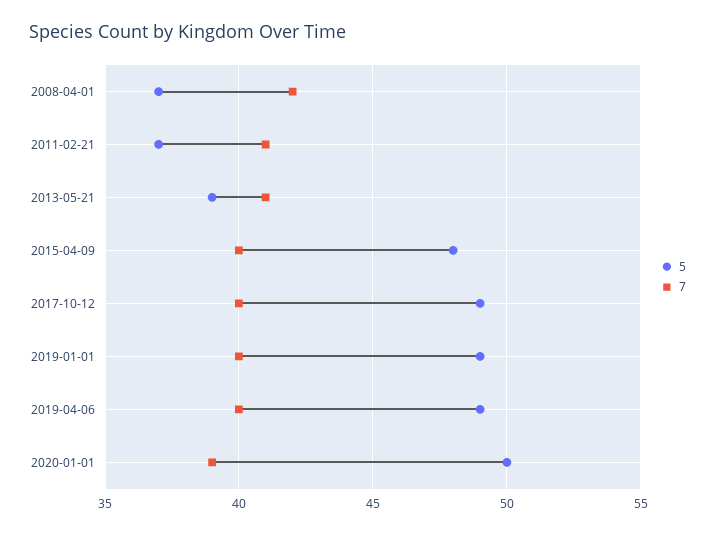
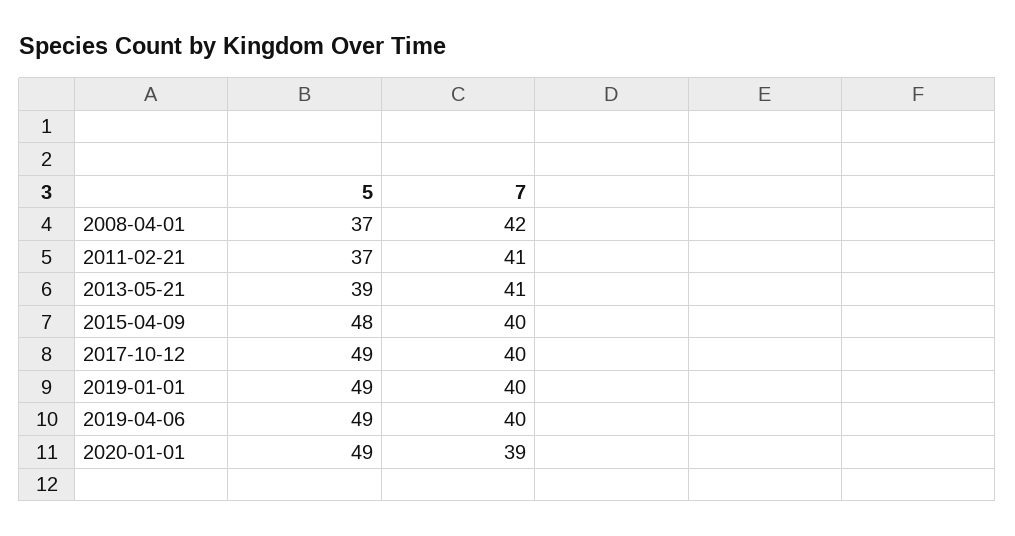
5, 2020-01-01: 50 -> 49

